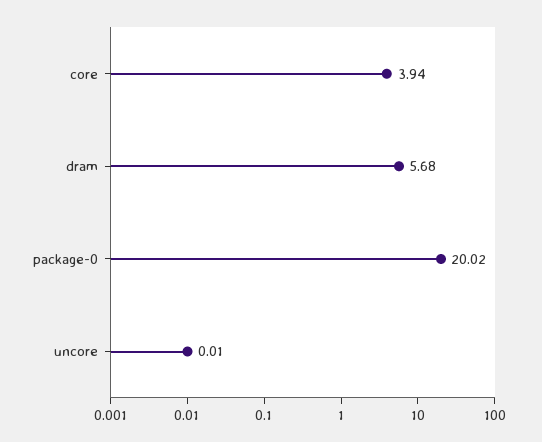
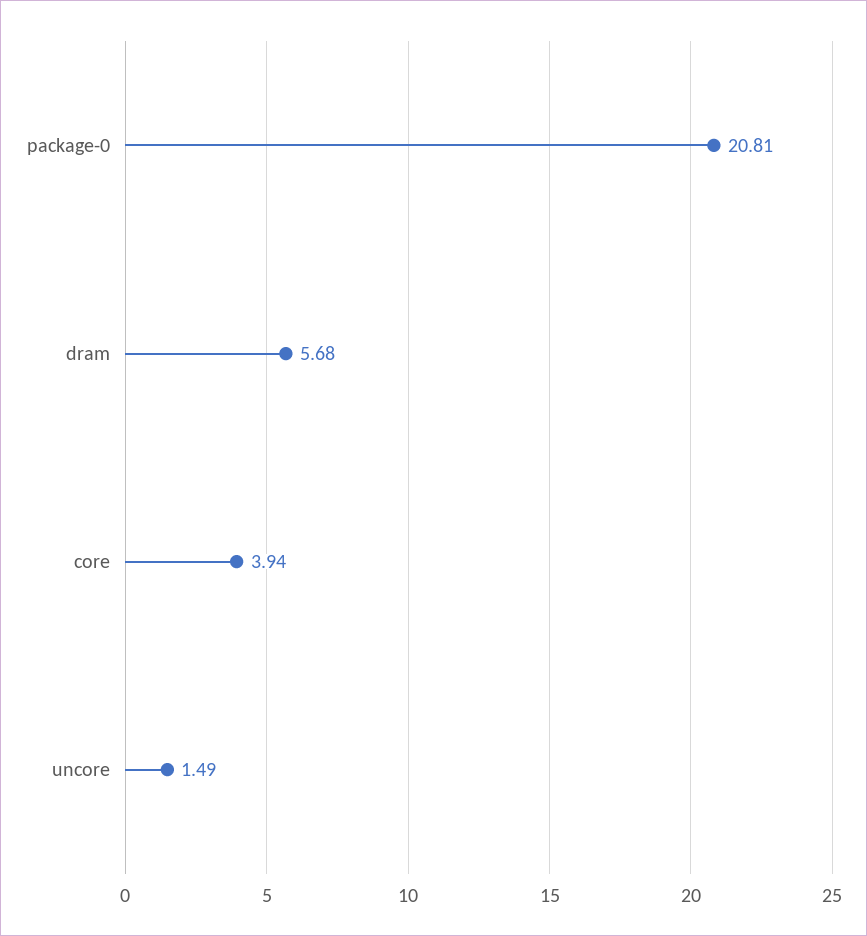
package-0: 20.02 -> 20.81
uncore: 0.01 -> 1.49

